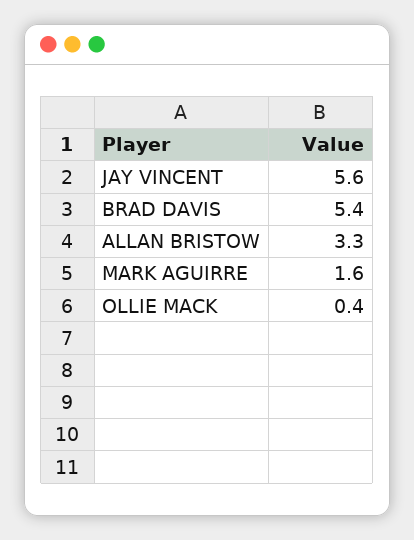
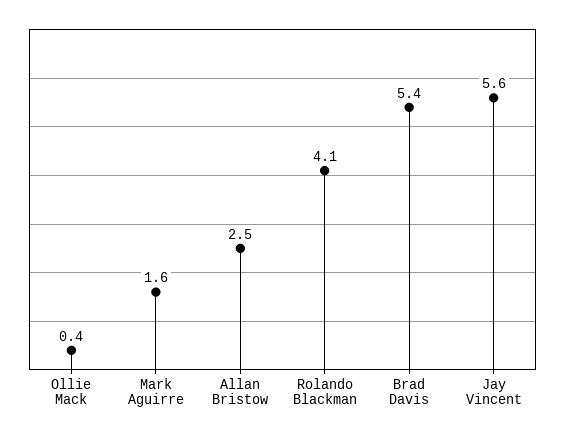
ALLAN BRISTOW: 3.3 -> 2.5
Rolando Blackman: none -> 4.1

